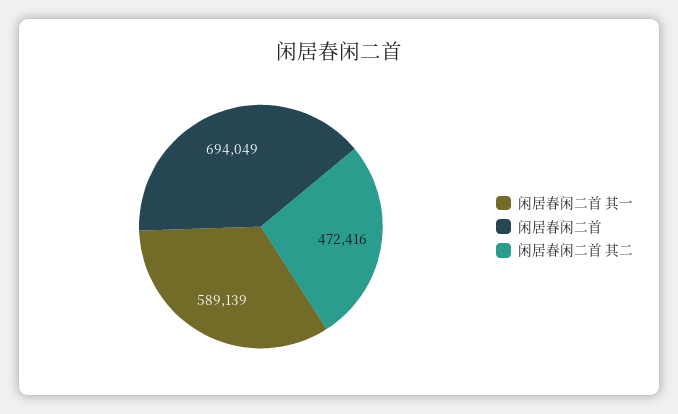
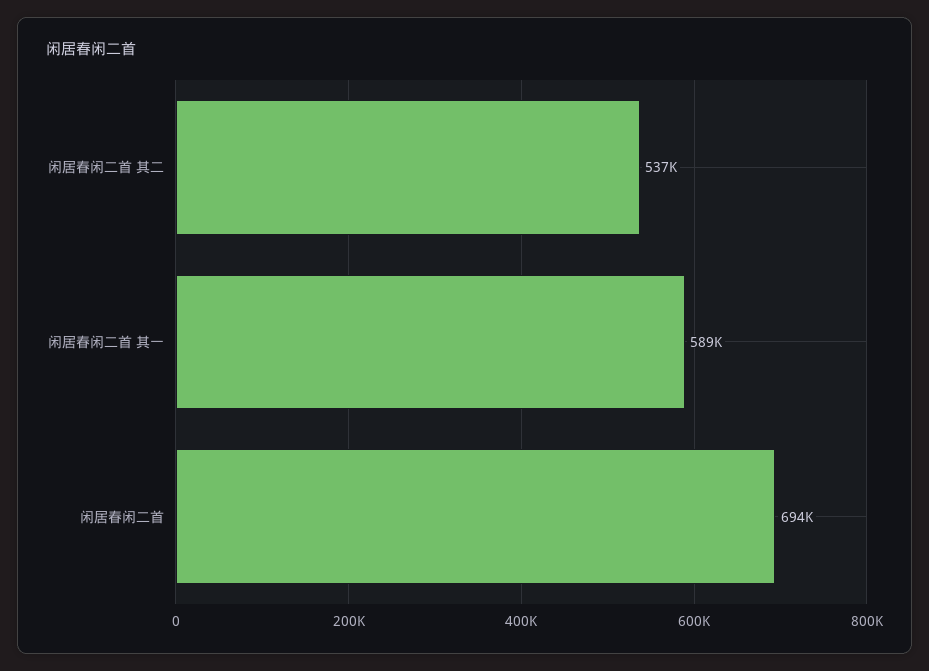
闲居春闲二首 其二: 472416 -> 537000

